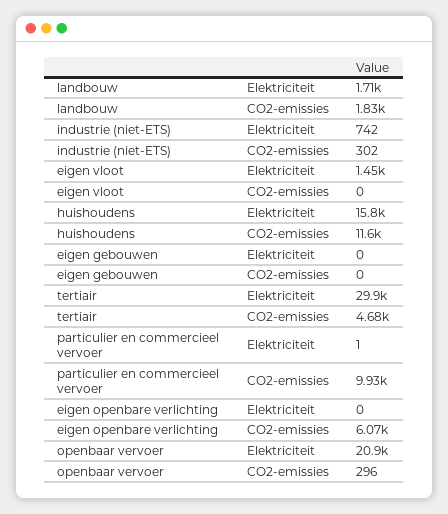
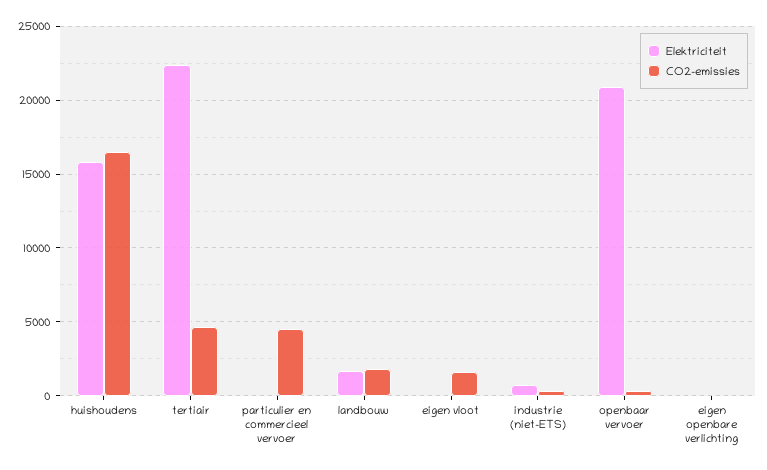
Elektriciteit, eigen vloot: 1450 -> 0
CO2-emissies, eigen vloot: 0 -> 1500
CO2-emissies, huishoudens: 11600 -> 16500
Elektriciteit, eigen gebouwen: 0 -> none
CO2-emissies, eigen gebouwen: 0 -> none
Elektriciteit, tertiair: 29900 -> 22500
CO2-emissies, particulier en commercieel vervoer: 9930 -> 4500
CO2-emissies, eigen openbare verlichting: 6070 -> 0

